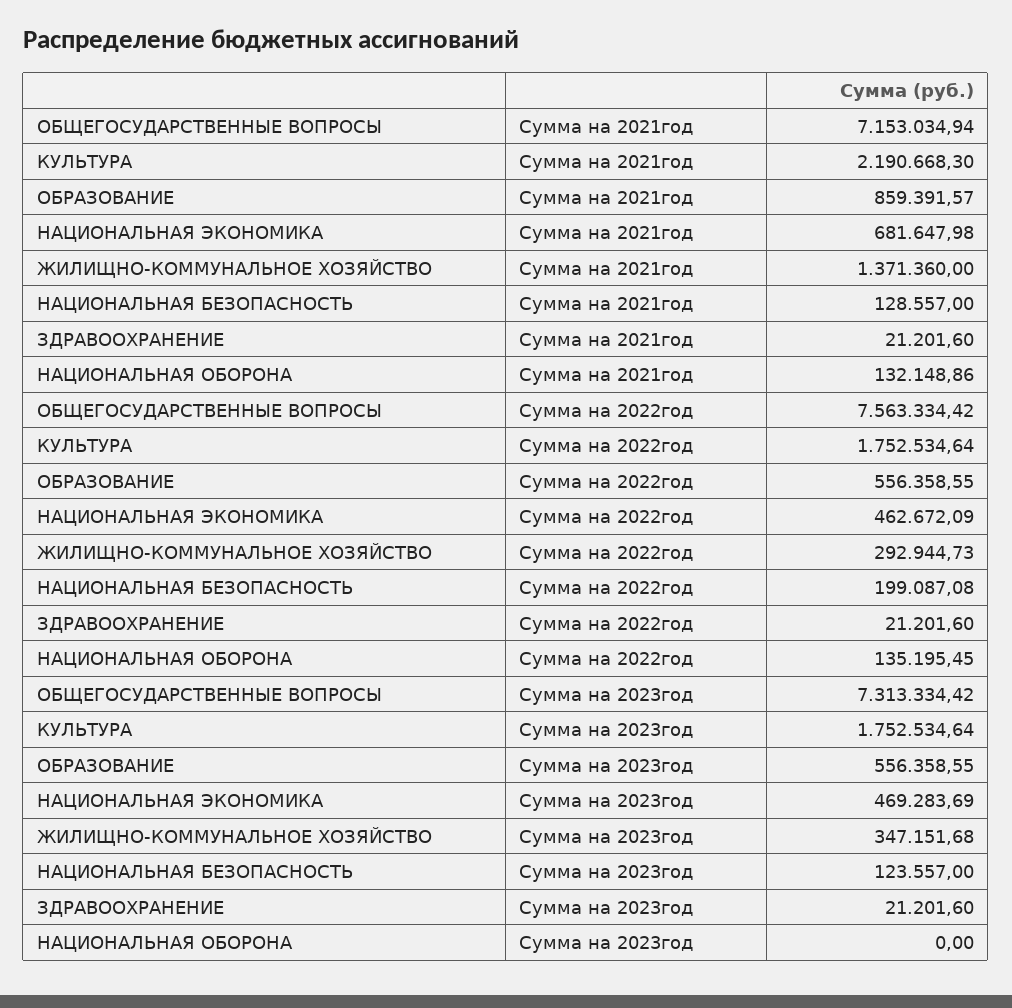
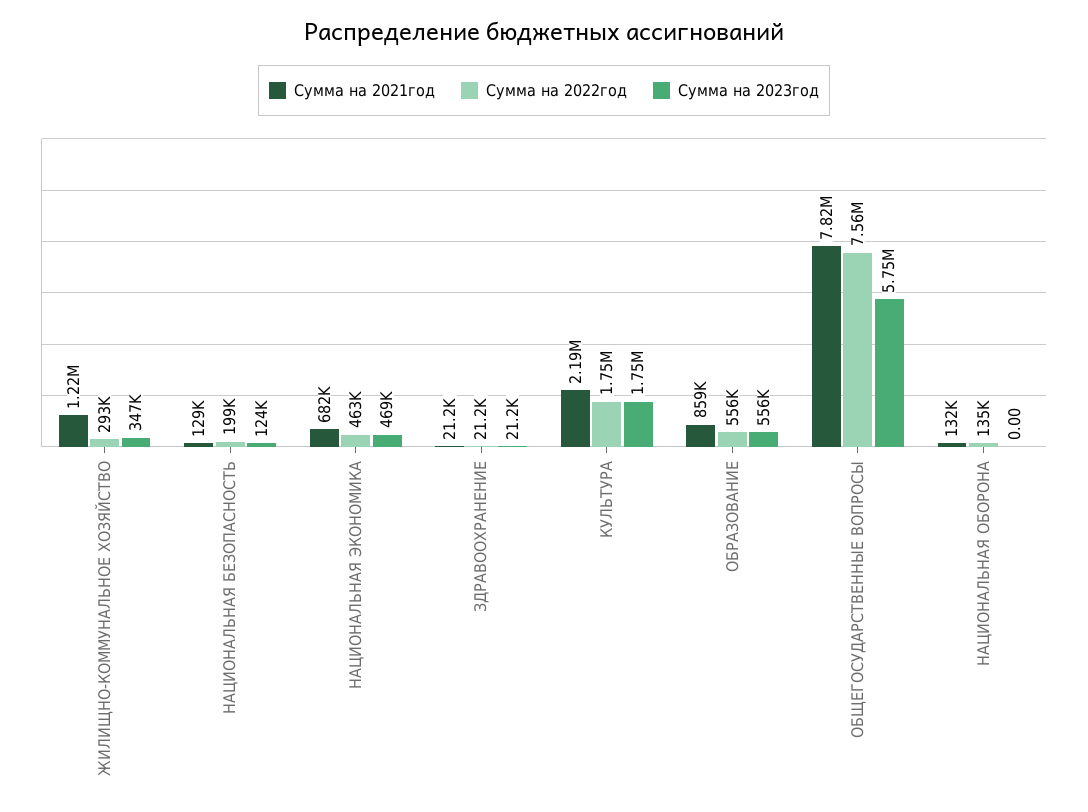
Сумма на 2021год, ОБЩЕГОСУДАРСТВЕННЫЕ ВОПРОСЫ: 7153034.94 -> 7820000
Сумма на 2021год, ЖИЛИЩНО-КОММУНАЛЬНОЕ ХОЗЯЙСТВО: 1371360 -> 1220000
Сумма на 2023год, ОБЩЕГОСУДАРСТВЕННЫЕ ВОПРОСЫ: 7313334.42 -> 5750000

